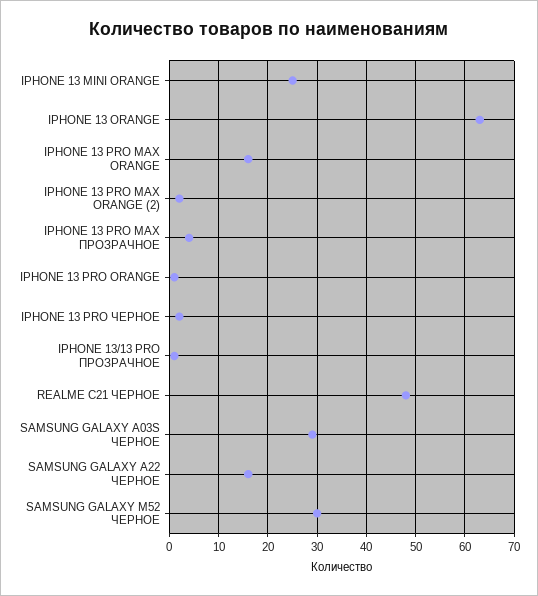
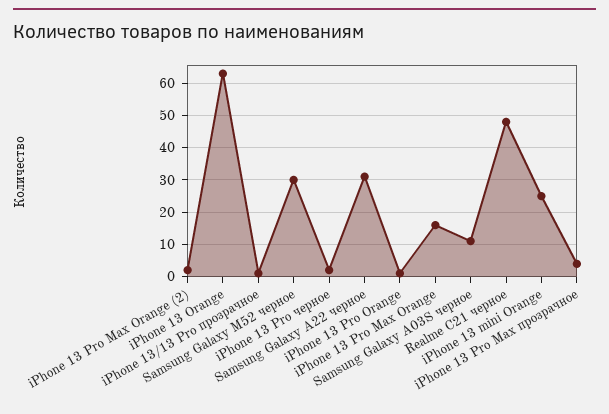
SAMSUNG GALAXY A03S ЧЕРНОЕ: 30 -> 10
SAMSUNG GALAXY A22 ЧЕРНОЕ: 15 -> 30

